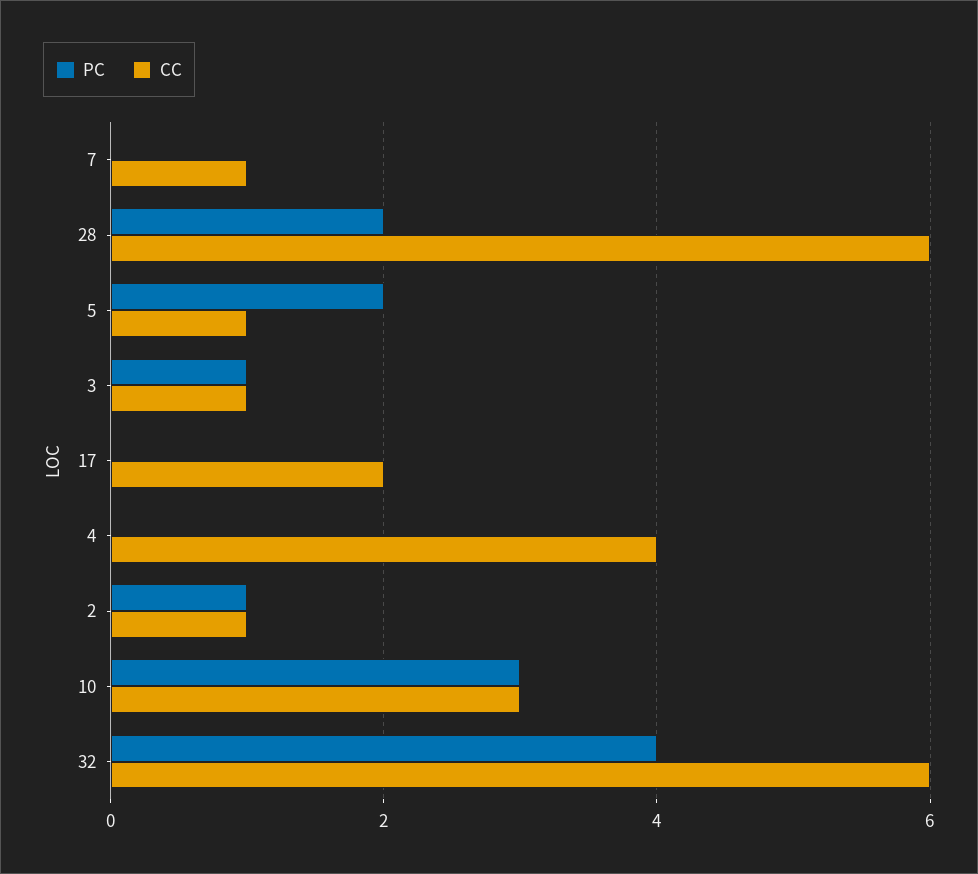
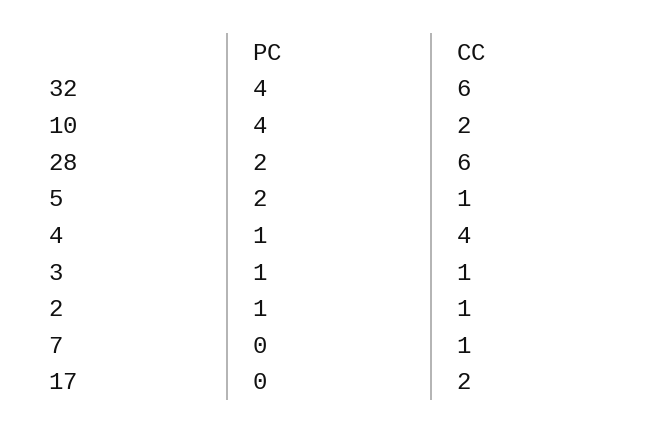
PC, 4: 0 -> 1
PC, 10: 3 -> 4
CC, 10: 3 -> 2

